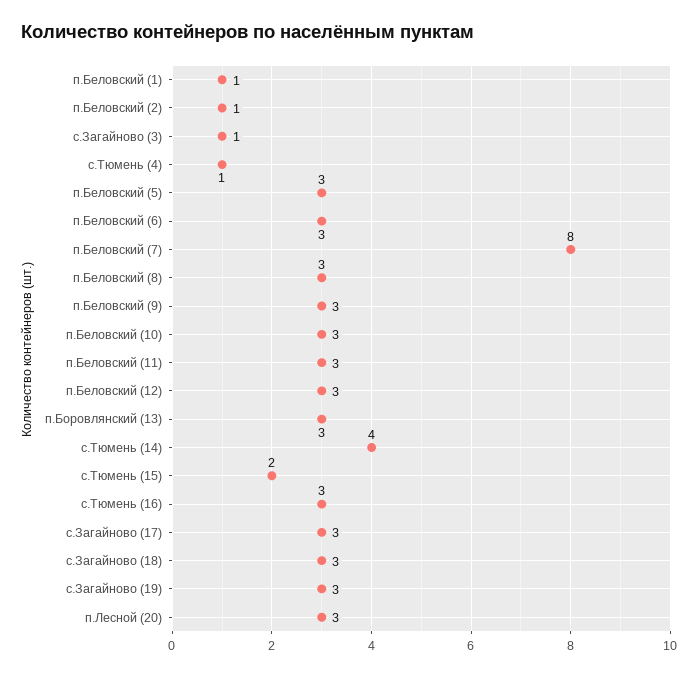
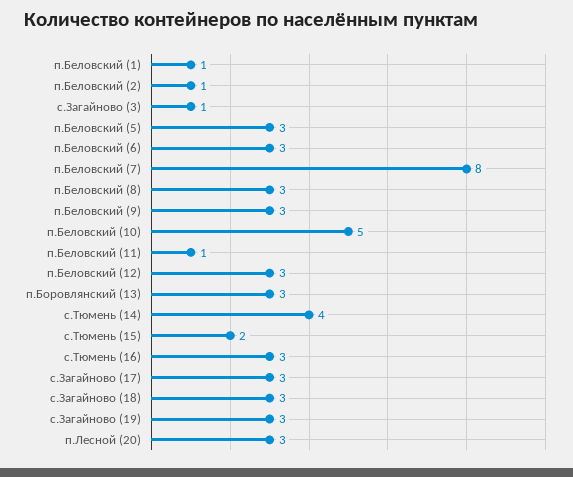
с.Тюмень (4): 1 -> none
п.Беловский (10): 3 -> 5
п.Беловский (11): 3 -> 1

